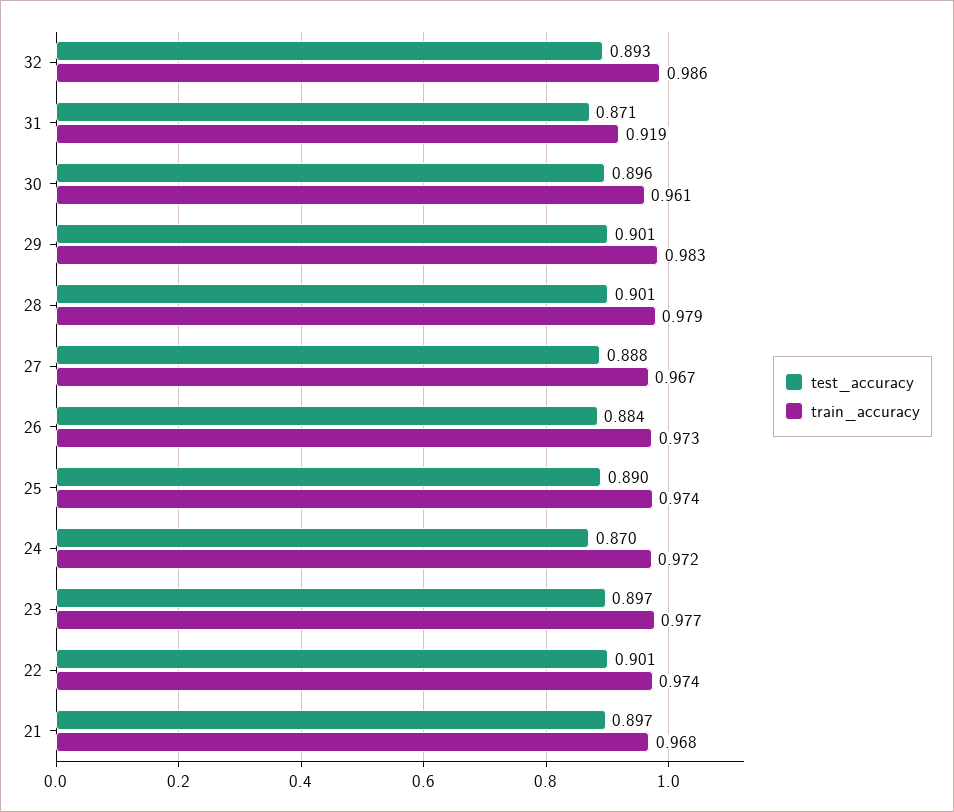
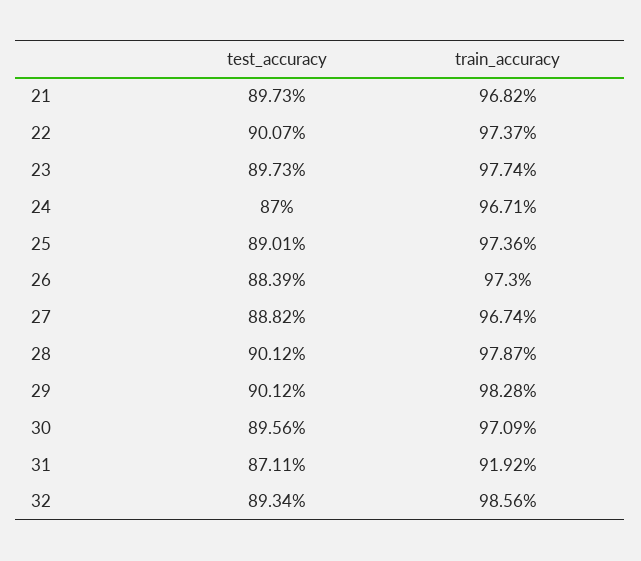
train_accuracy, 30: 0.961 -> 0.9709
train_accuracy, 24: 0.972 -> 0.9671

